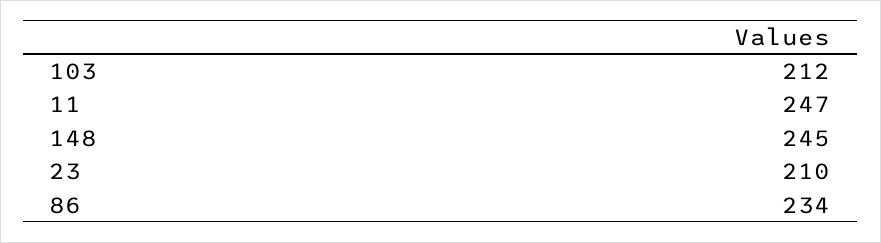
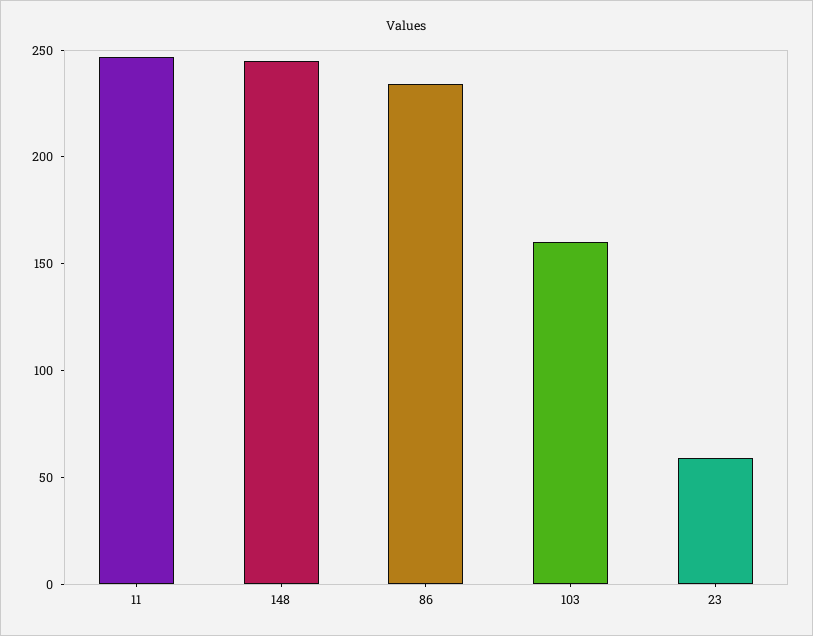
103: 212 -> 160
23: 210 -> 60

